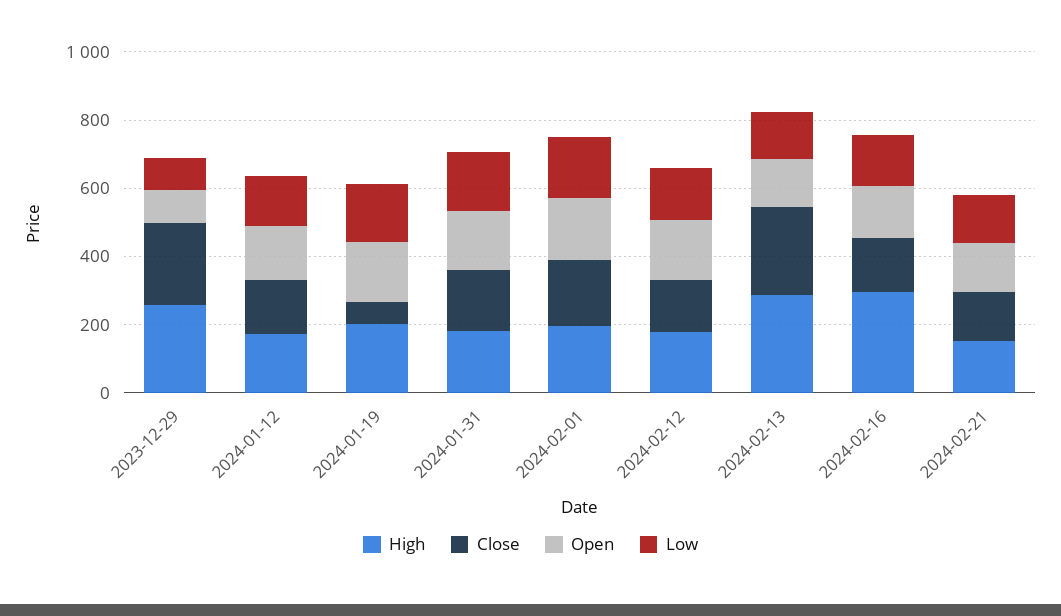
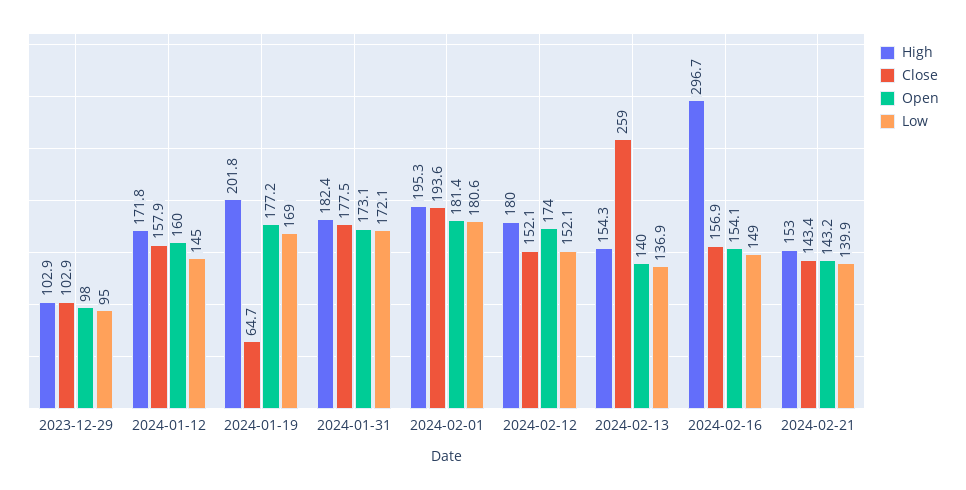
High, 2023-12-29: 250 -> 102.9
Close, 2023-12-29: 250 -> 102.9
High, 2024-02-13: 300 -> 154.3

